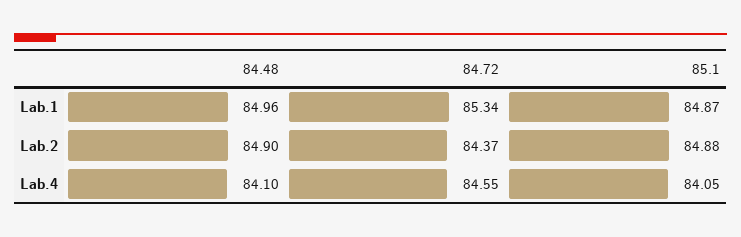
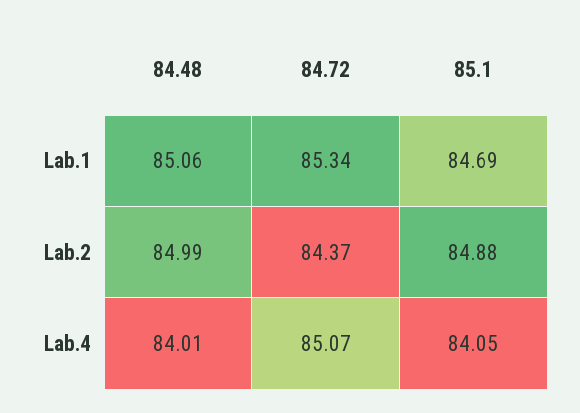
84.48, Lab.1: 84.96 -> 85.06
85.1, Lab.1: 84.87 -> 84.69
84.48, Lab.2: 84.9 -> 84.99
84.48, Lab.4: 84.1 -> 84.01
84.72, Lab.4: 84.55 -> 85.07

